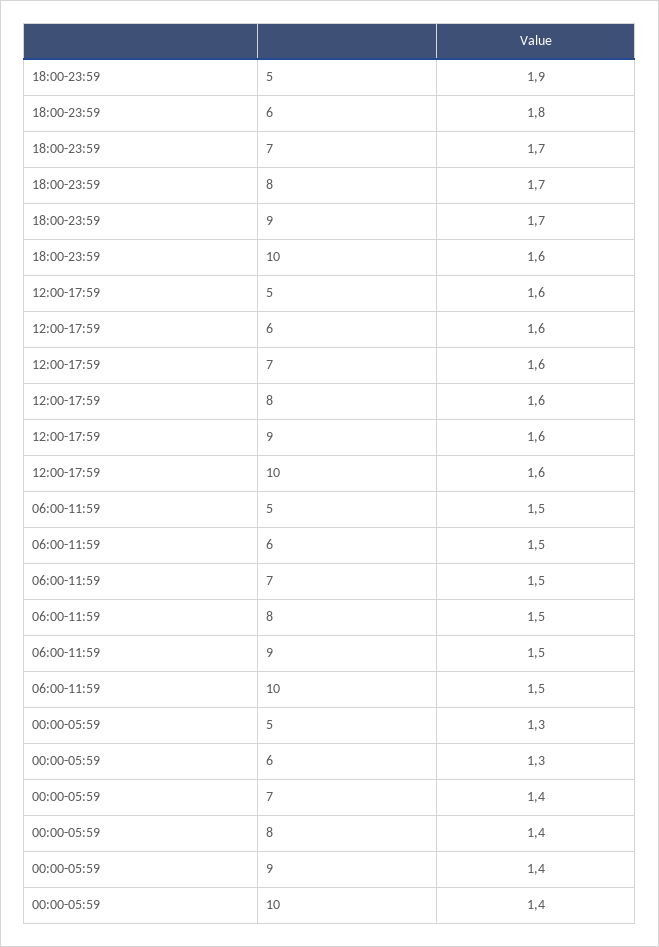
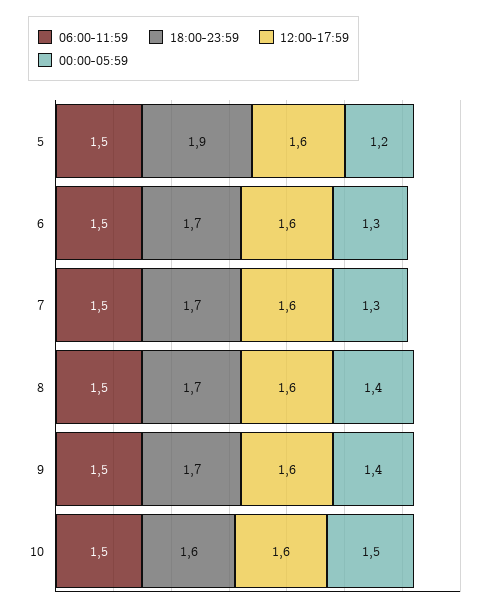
18:00-23:59, 6: 1.8 -> 1.7
00:00-05:59, 5: 1.3 -> 1.2
00:00-05:59, 7: 1.4 -> 1.3
00:00-05:59, 10: 1.4 -> 1.5

